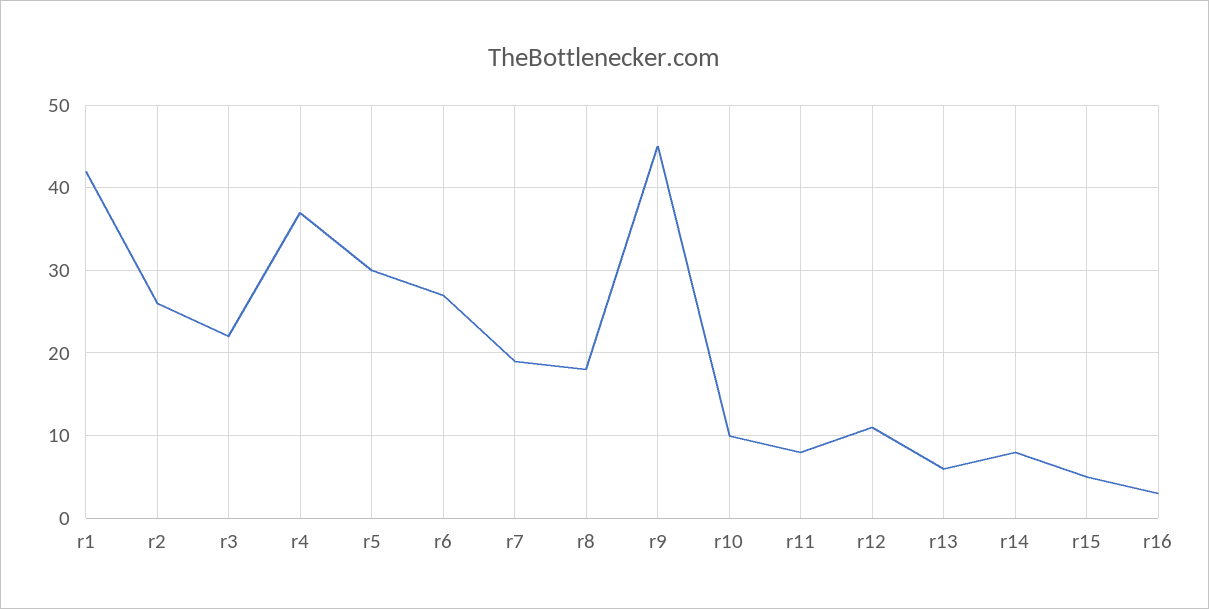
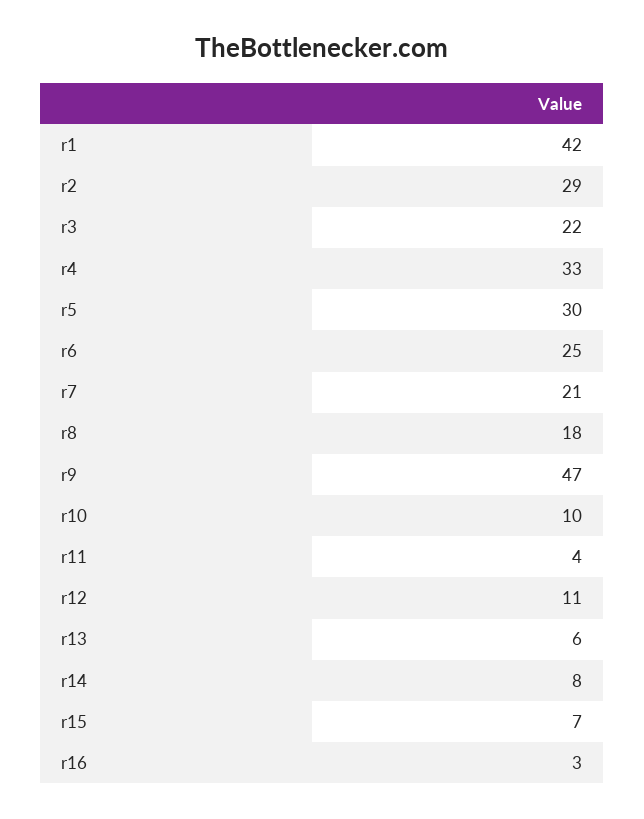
r2: 26 -> 29
r4: 37 -> 33
r6: 27 -> 25
r7: 19 -> 21
r9: 45 -> 47
r11: 8 -> 4
r15: 5 -> 7

